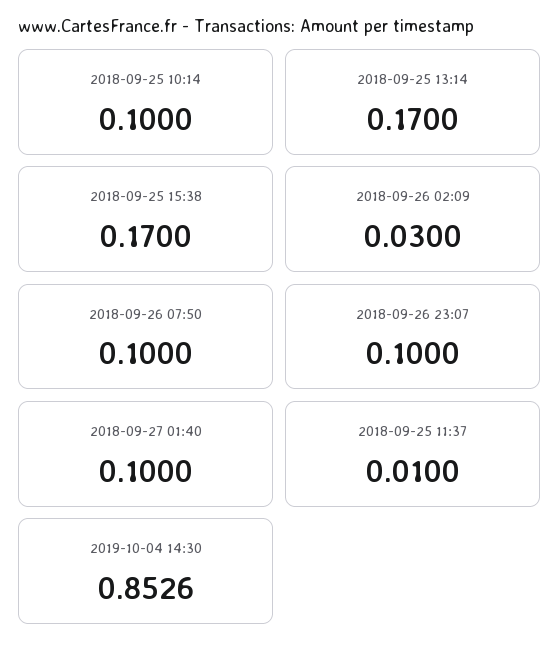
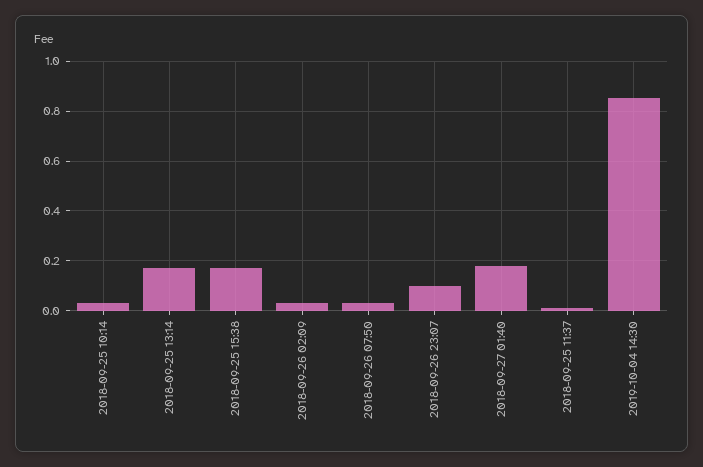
2018-09-25 10:14: 0.1 -> 0.025
2018-09-26 07:50: 0.1 -> 0.025
2018-09-27 01:40: 0.1 -> 0.175

